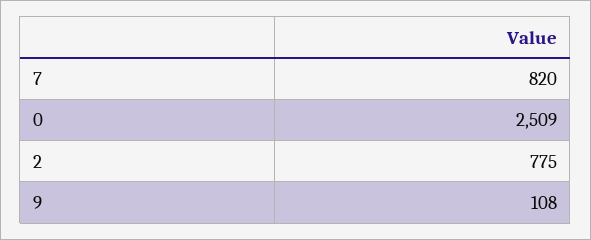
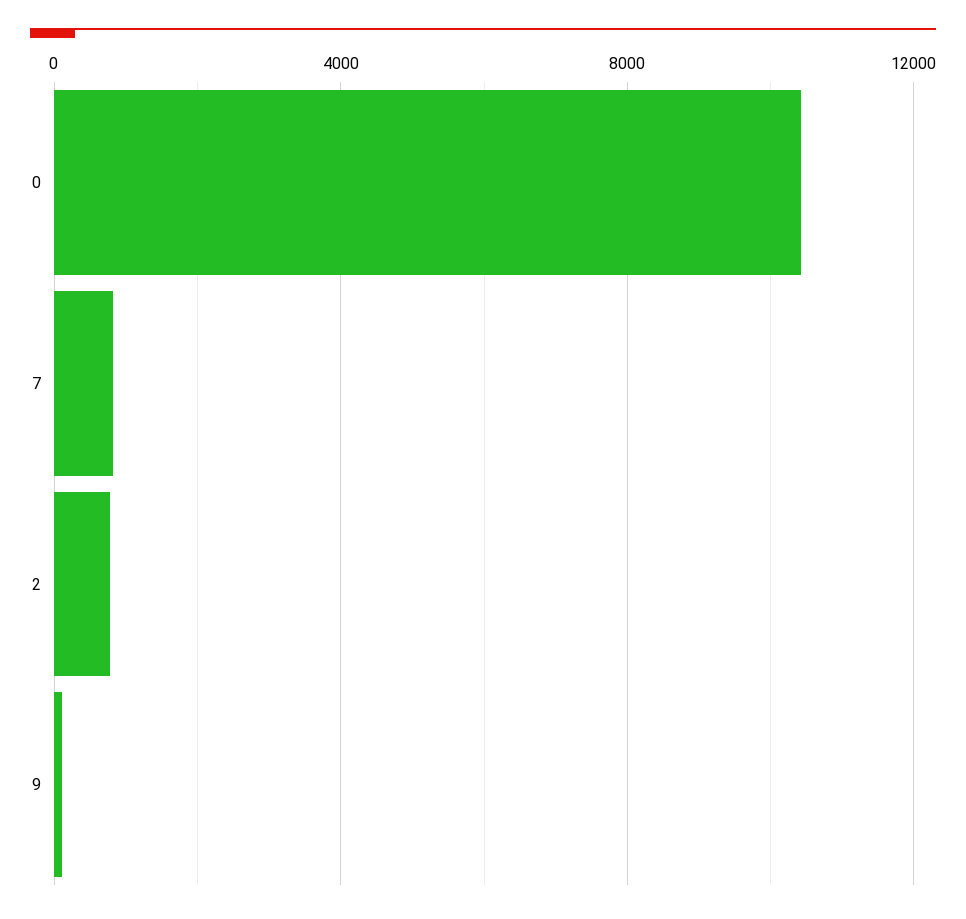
0: 2509 -> 10500

